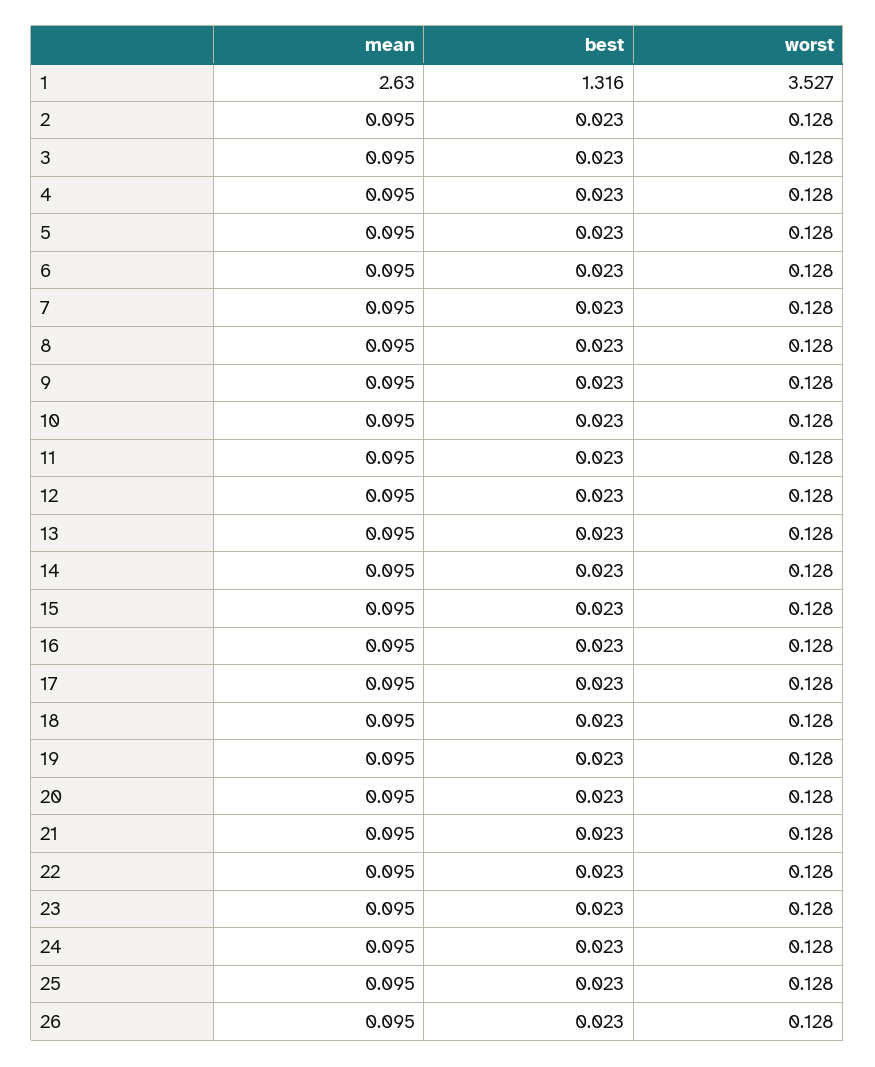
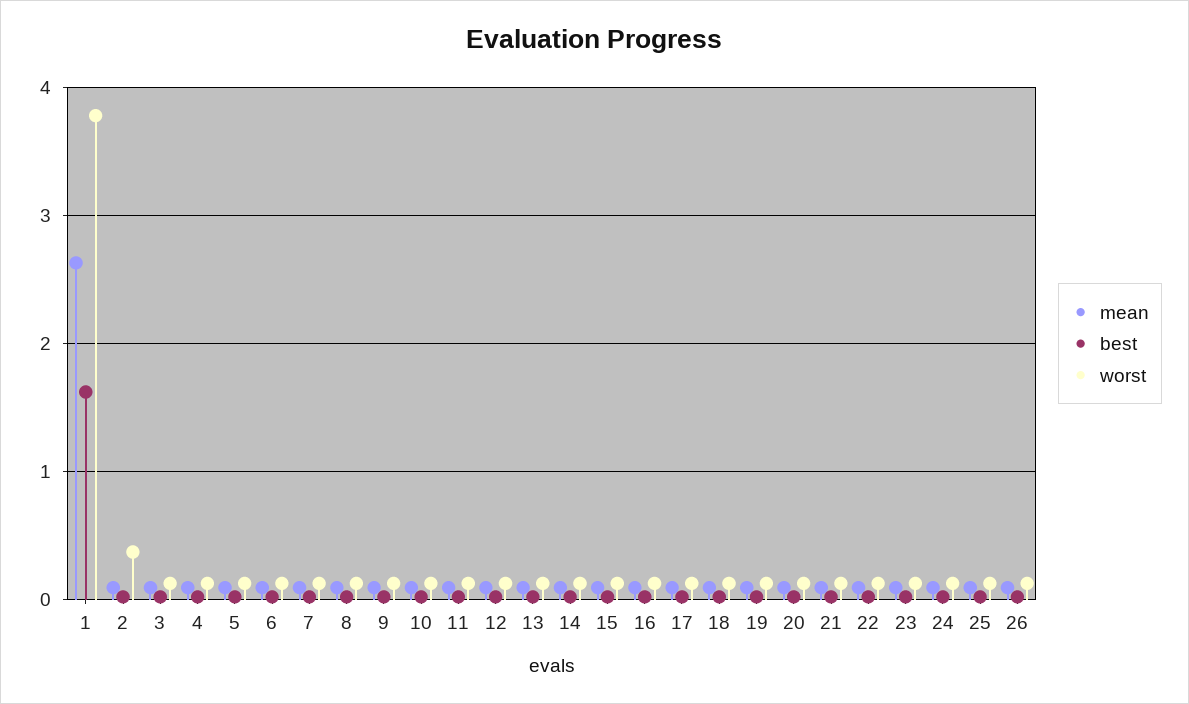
best, 1: 1.316 -> 1.6
worst, 1: 3.527 -> 3.8
worst, 2: 0.128 -> 0.4

